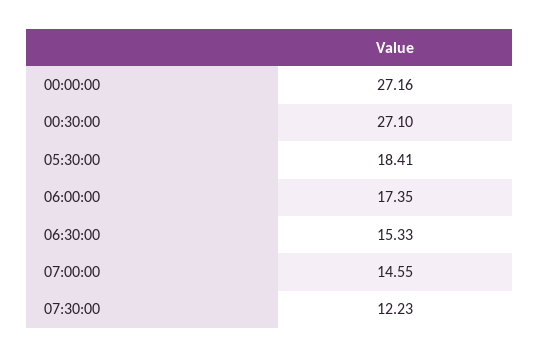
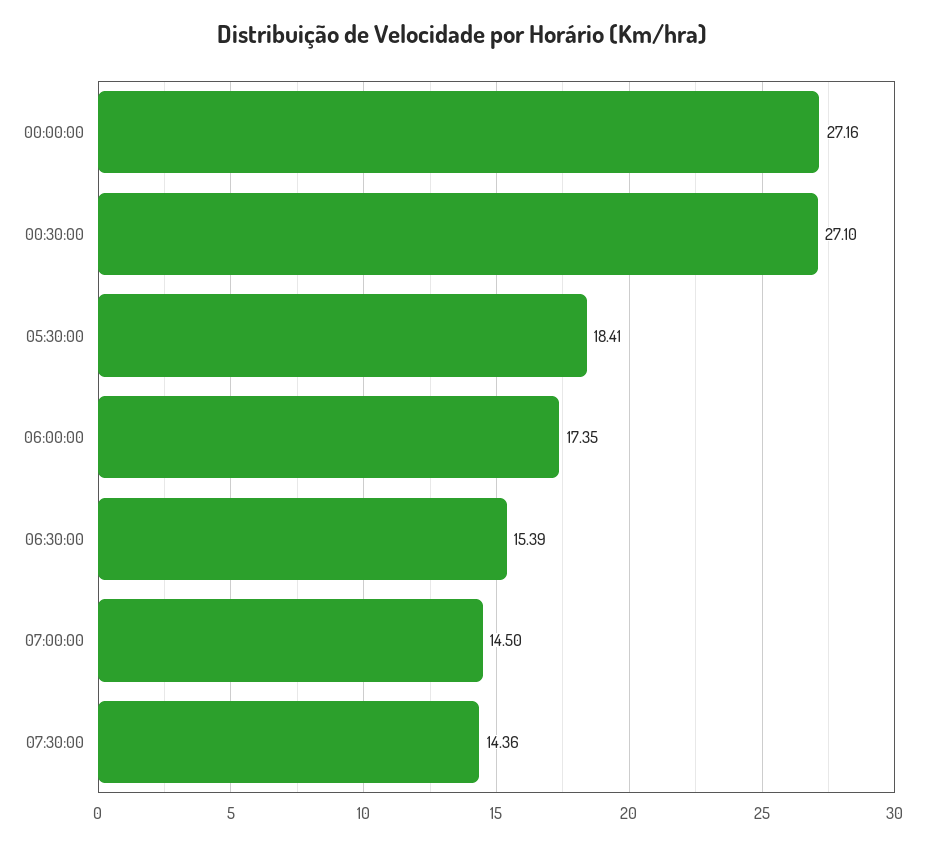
06:30:00: 15.33 -> 15.39
07:00:00: 14.55 -> 14.5
07:30:00: 12.23 -> 14.36

